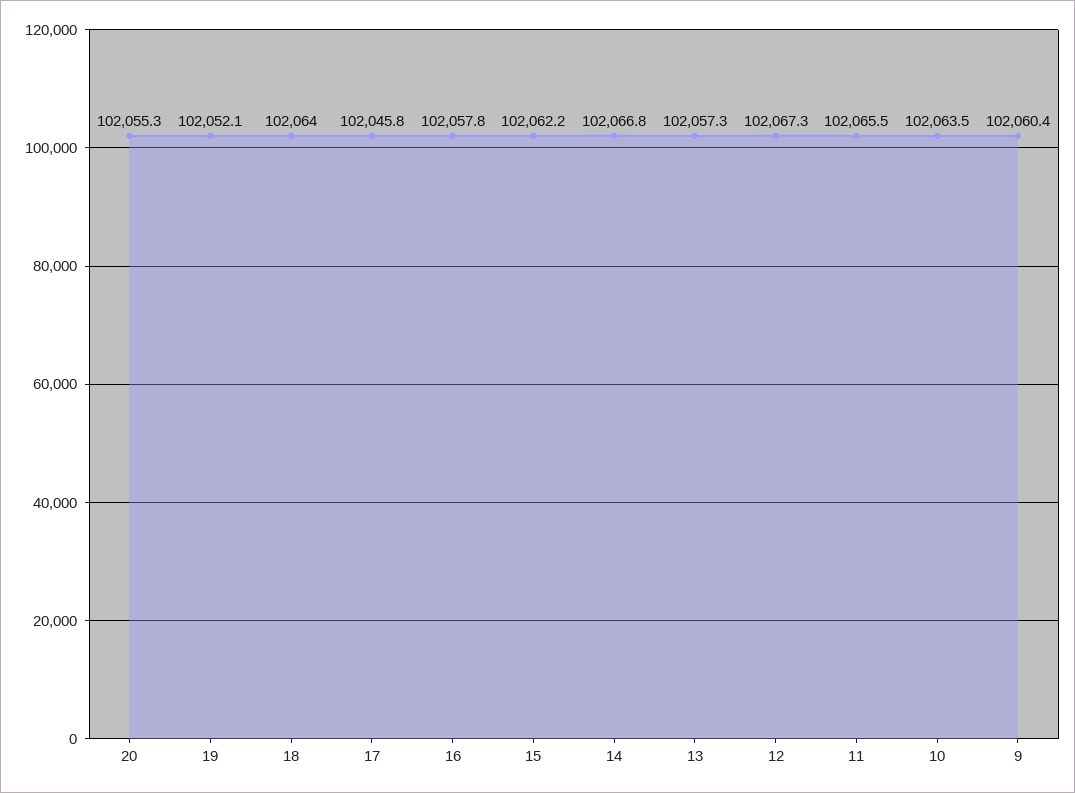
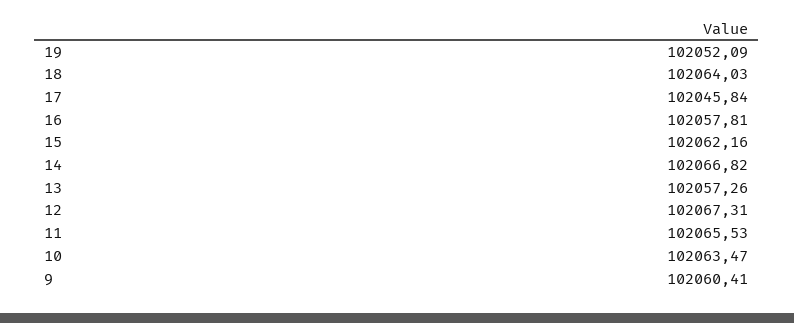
20: 102055.3 -> none

